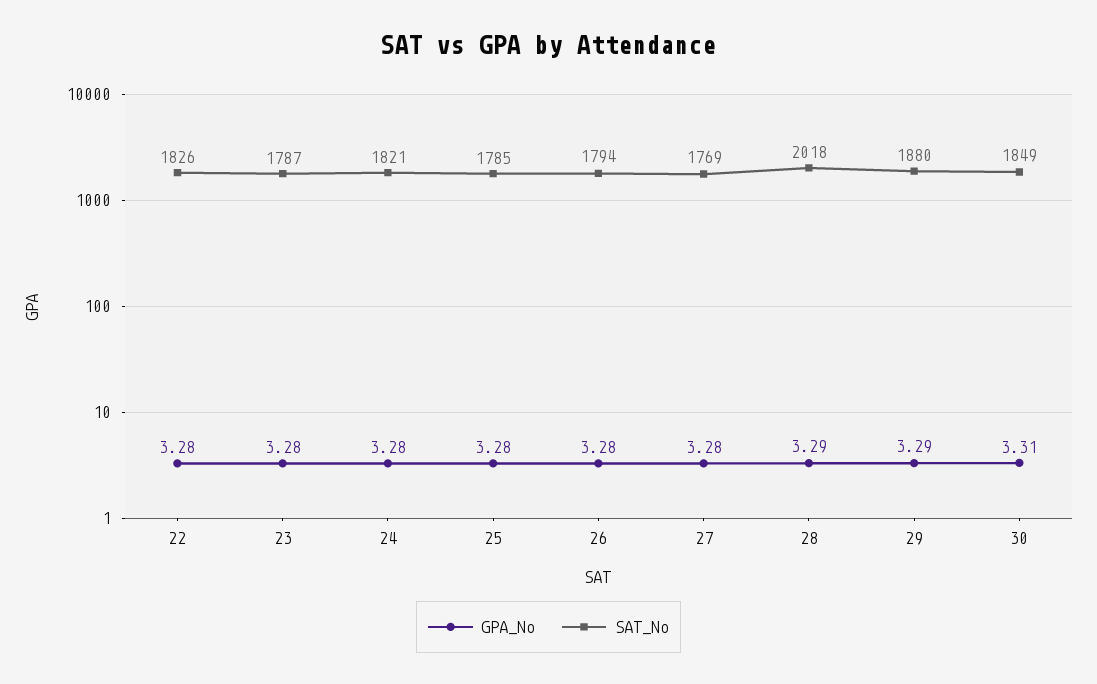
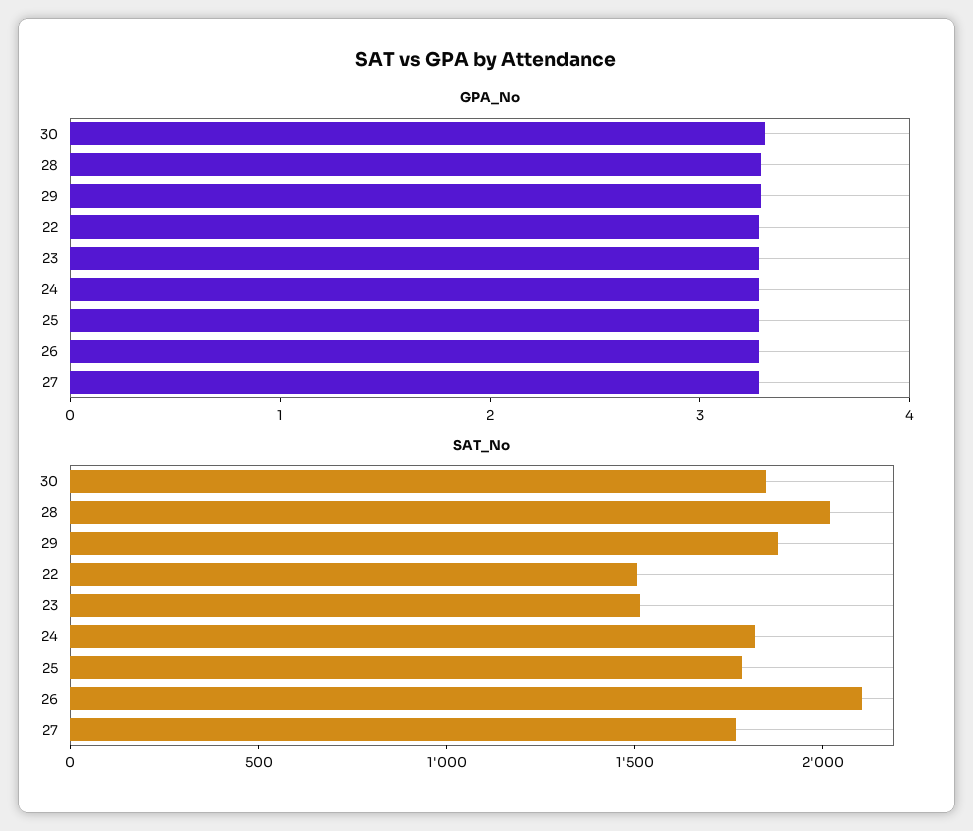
SAT_No, 22: 1826 -> 1500
SAT_No, 23: 1787 -> 1500
SAT_No, 26: 1794 -> 2100

